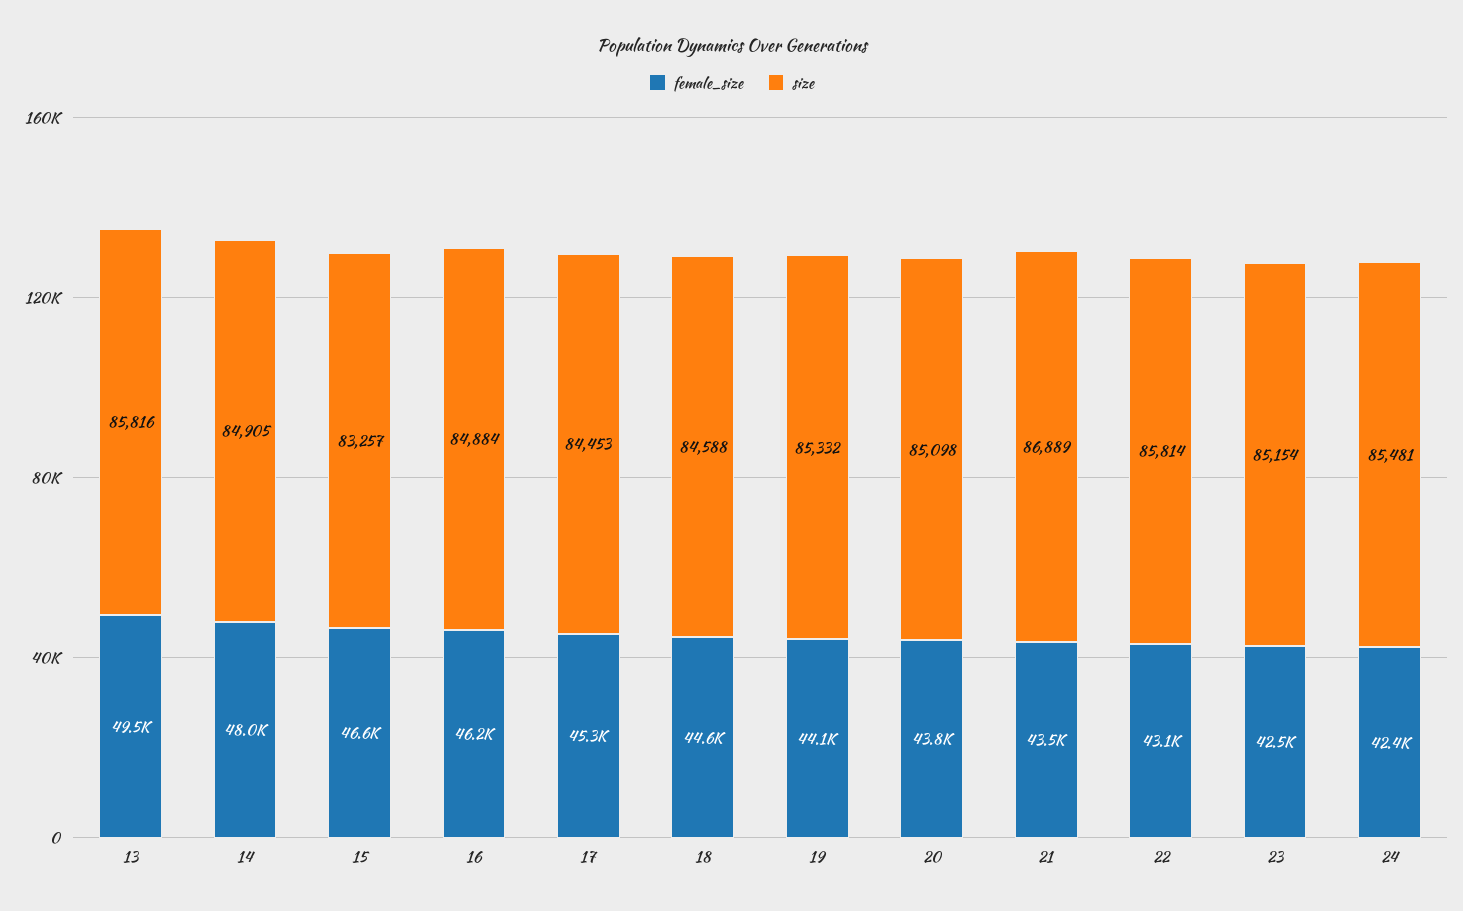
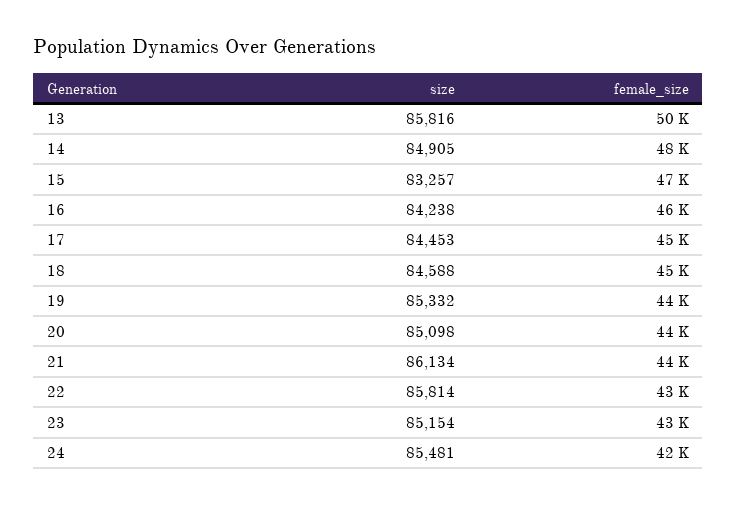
size, 16: 84884 -> 84238
size, 21: 86889 -> 86134

